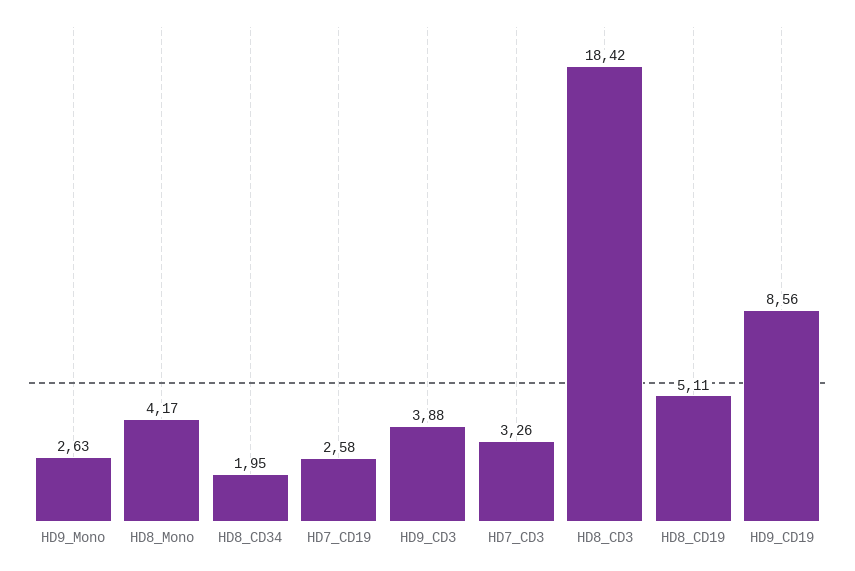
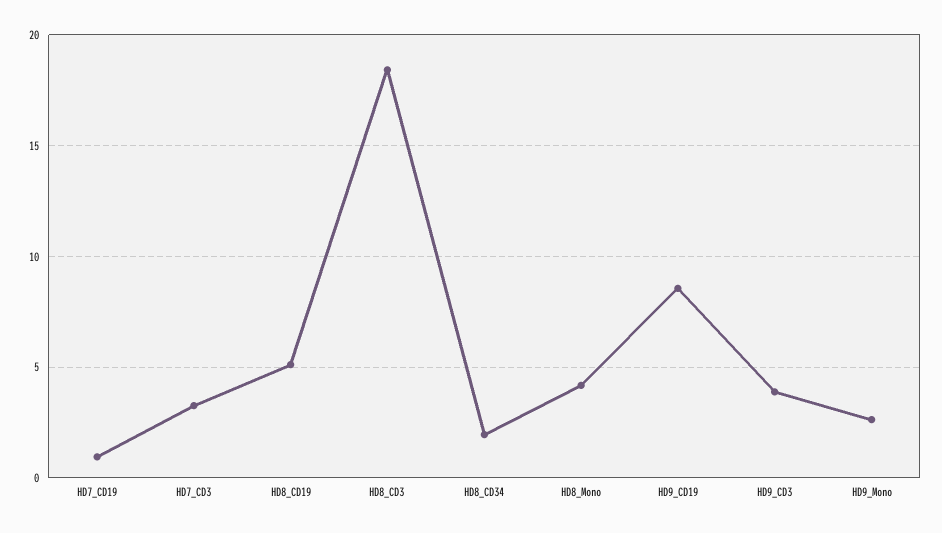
HD7_CD19: 2.58 -> 1

